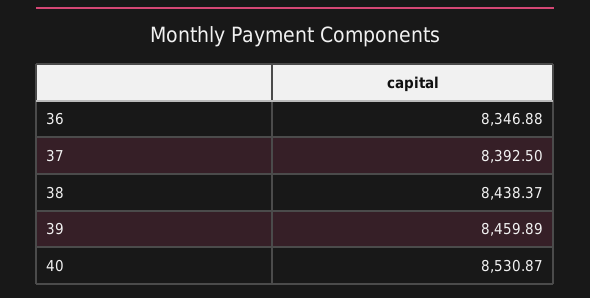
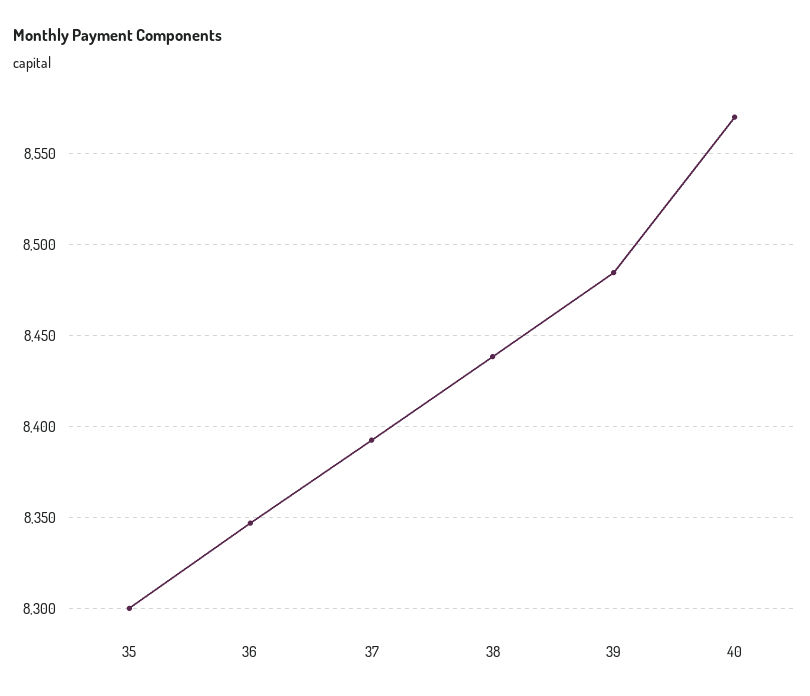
39: 8459.89 -> 8485
40: 8530.87 -> 8570
35: none -> 8300

